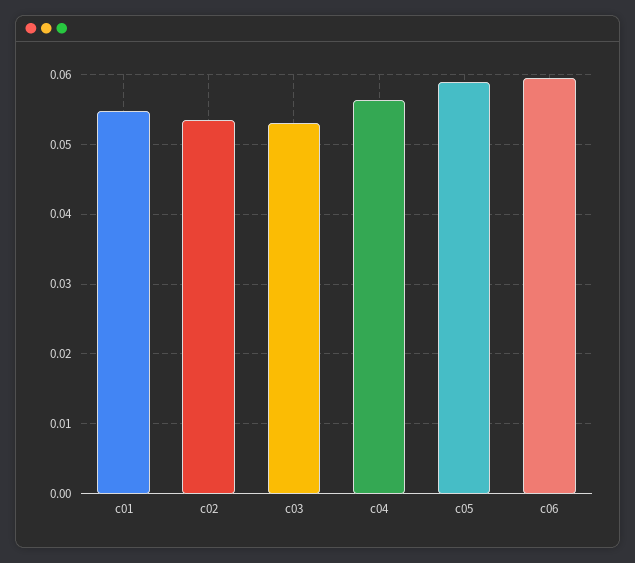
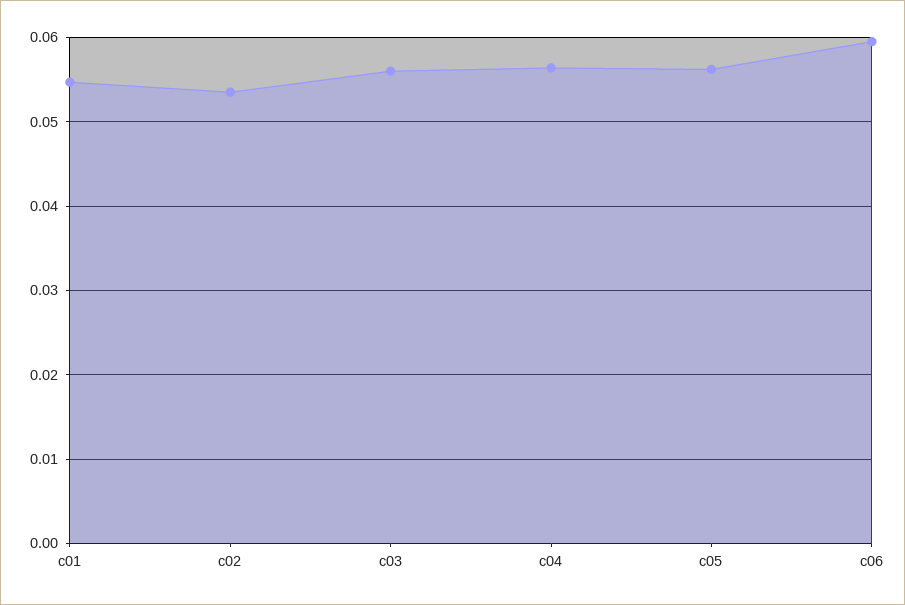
c03: 0.053 -> 0.056
c05: 0.059 -> 0.056

